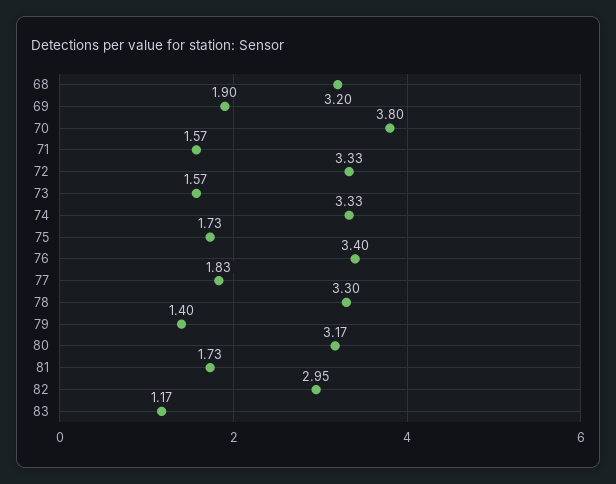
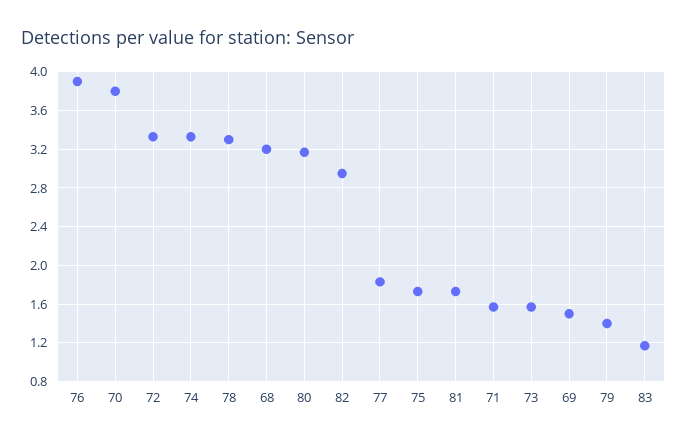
69: 1.9 -> 1.5
76: 3.4 -> 3.9

